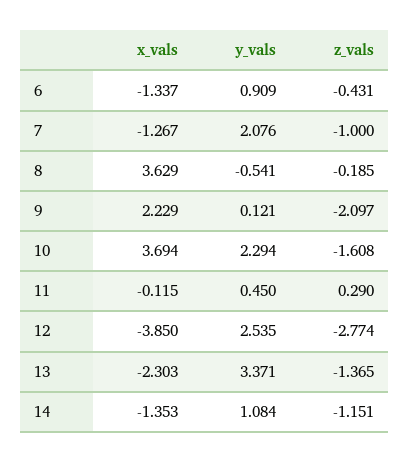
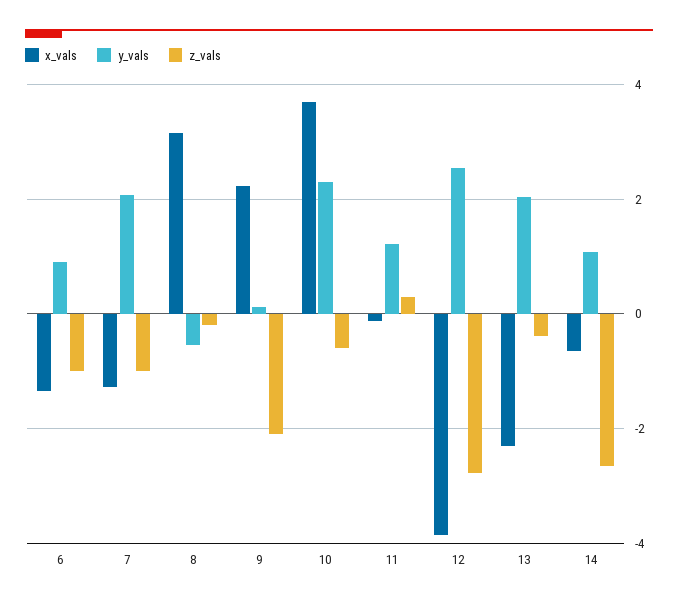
z_vals, 6: -0.431 -> -1
x_vals, 8: 3.629 -> 3.2
z_vals, 10: -1.608 -> -0.6
y_vals, 11: 0.45 -> 1.2
y_vals, 13: 3.371 -> 2
z_vals, 13: -1.365 -> -0.4
x_vals, 14: -1.353 -> -0.6
z_vals, 14: -1.151 -> -2.6

